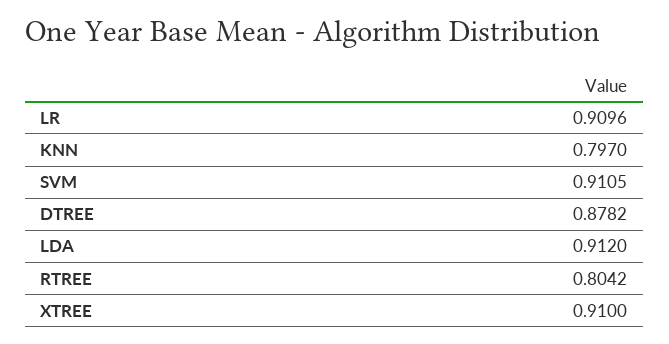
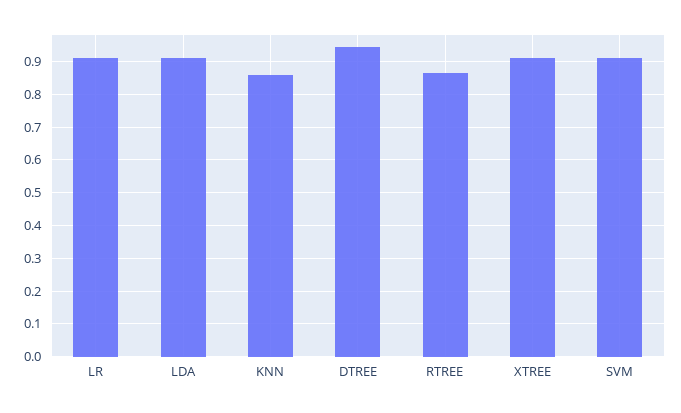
KNN: 0.797 -> 0.86
DTREE: 0.8782 -> 0.94
RTREE: 0.8042 -> 0.86

